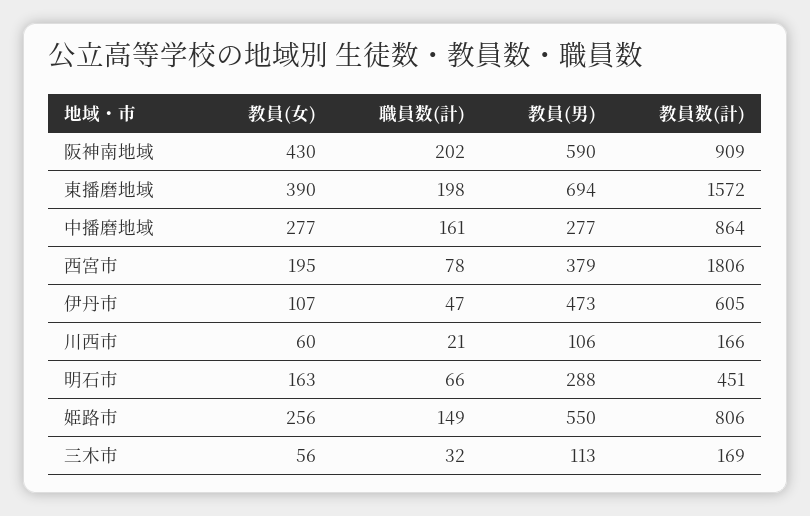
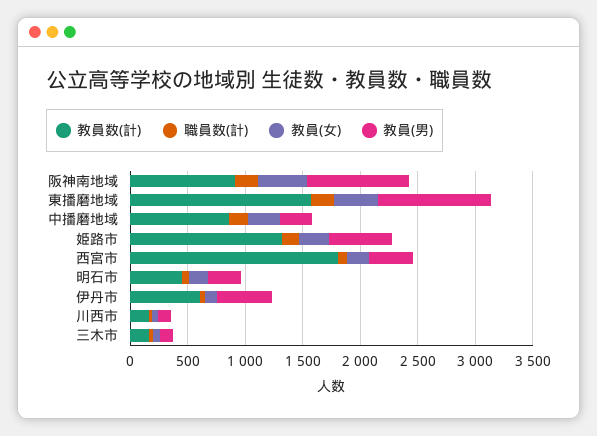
教員(男), 阪神南地域: 590 -> 900
教員(男), 東播磨地域: 694 -> 1000
教員数(計), 姫路市: 806 -> 1300

